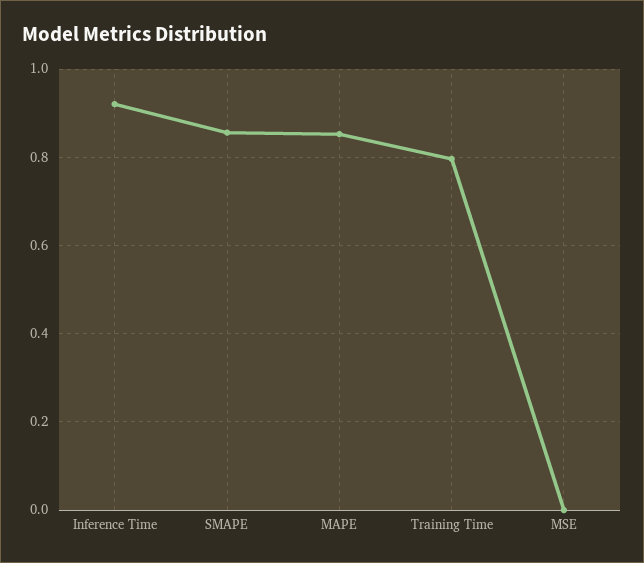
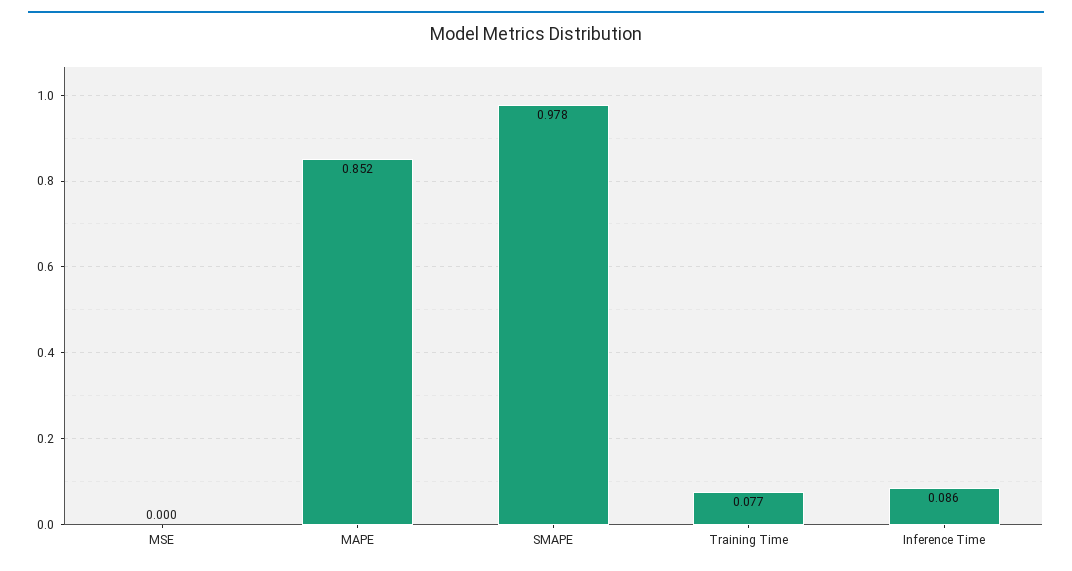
Inference Time: 0.92 -> 0.086
SMAPE: 0.86 -> 0.978
Training Time: 0.8 -> 0.077

